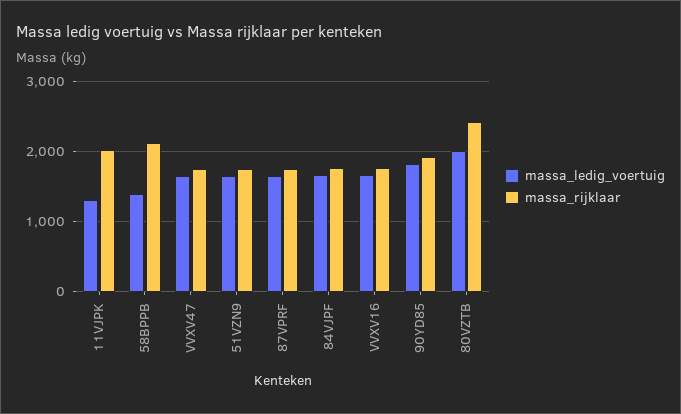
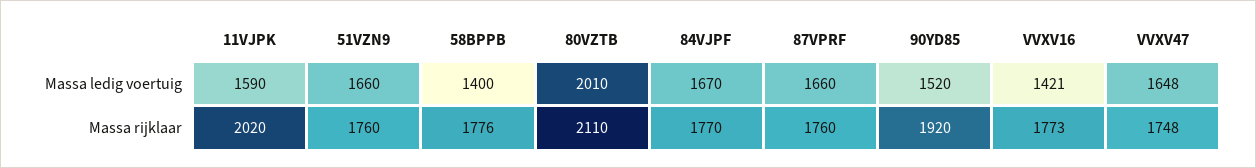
massa_ledig_voertuig, 11VJPK: 1300 -> 1590
massa_rijklaar, 58BPPB: 2100 -> 1776
massa_ledig_voertuig, VVXV16: 1700 -> 1421
massa_ledig_voertuig, 90YD85: 1800 -> 1520
massa_rijklaar, 80VZTB: 2400 -> 2110

